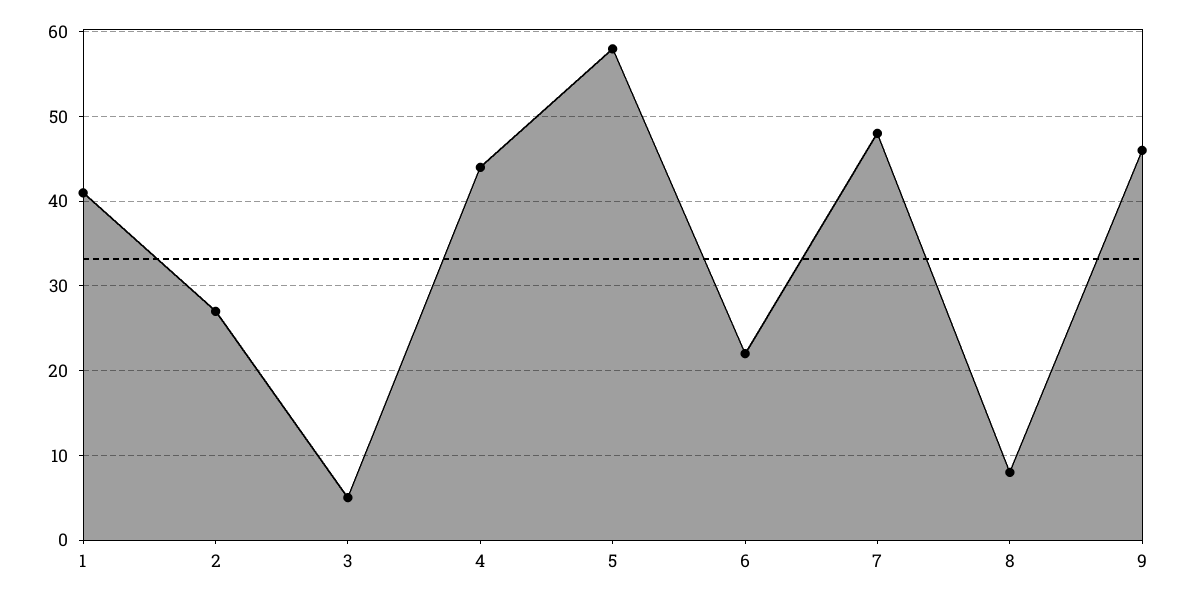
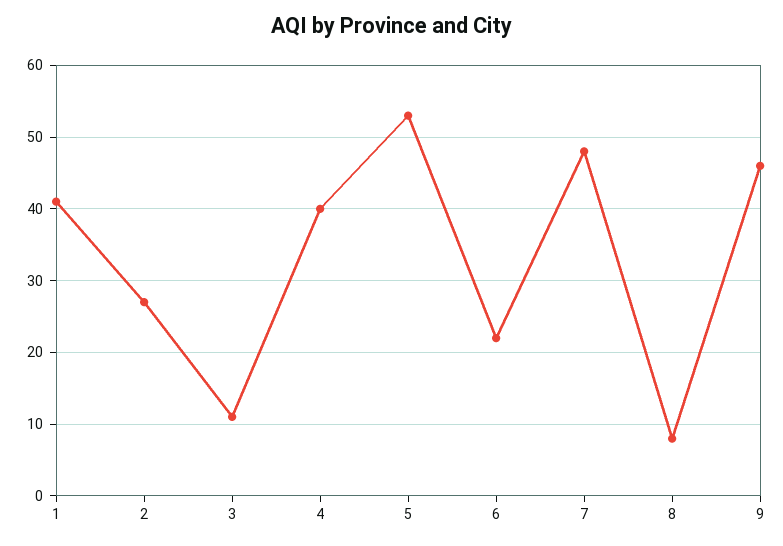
3: 5 -> 11
4: 44 -> 40
5: 58 -> 53

